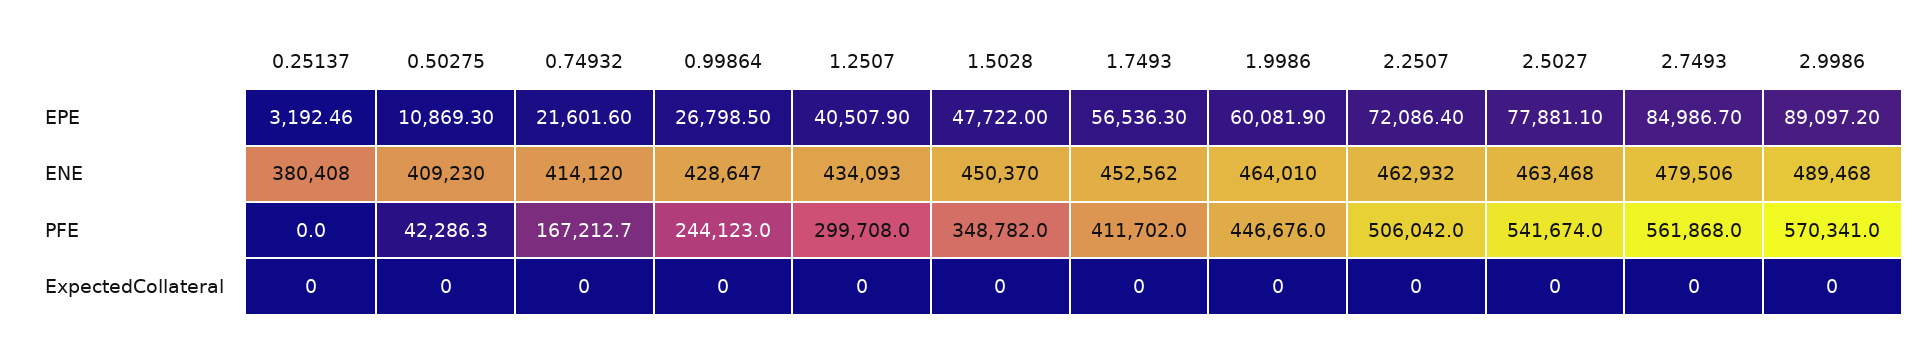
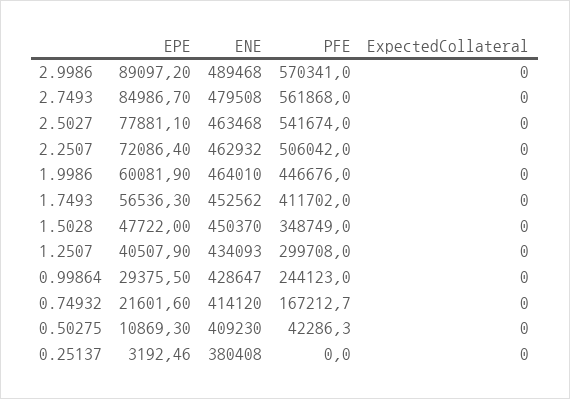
0.99864, EPE: 26798.5 -> 29375.5
2.7493, ENE: 479506 -> 479508
1.5028, PFE: 348782 -> 348749

